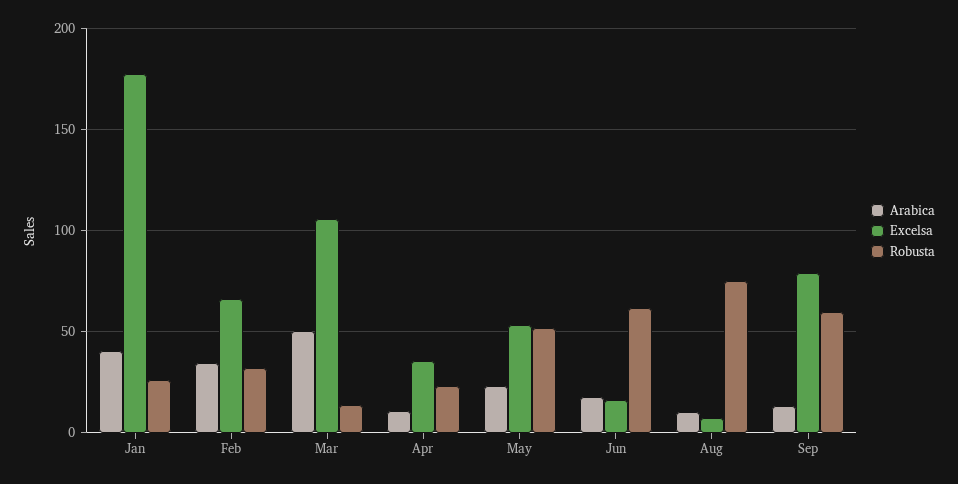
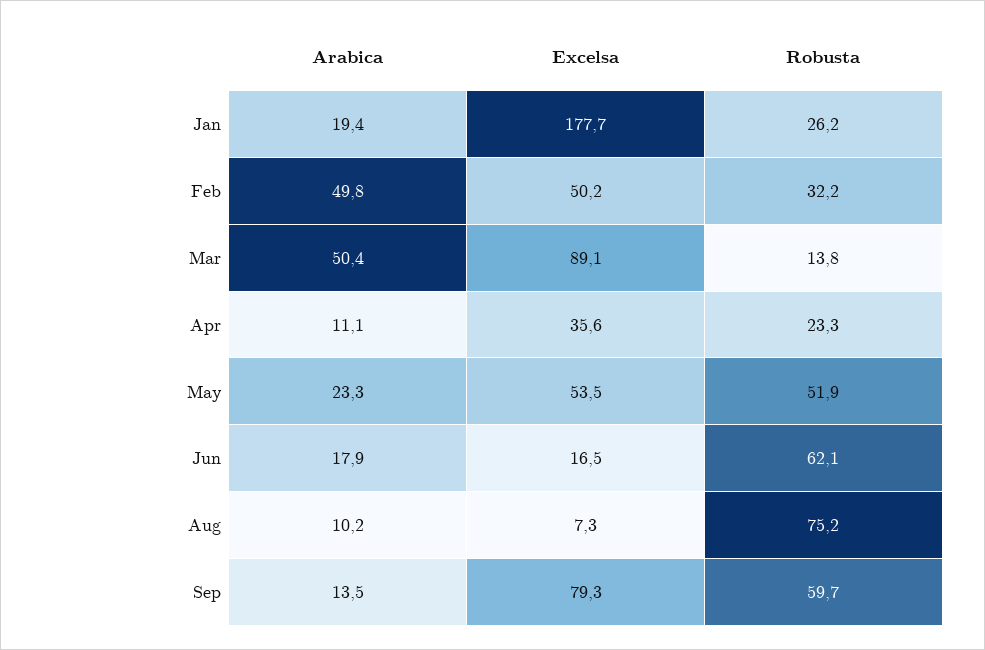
Arabica, Jan: 40 -> 19.4
Arabica, Feb: 35 -> 49.8
Excelsa, Feb: 65 -> 50.2
Excelsa, Mar: 105 -> 89.1

